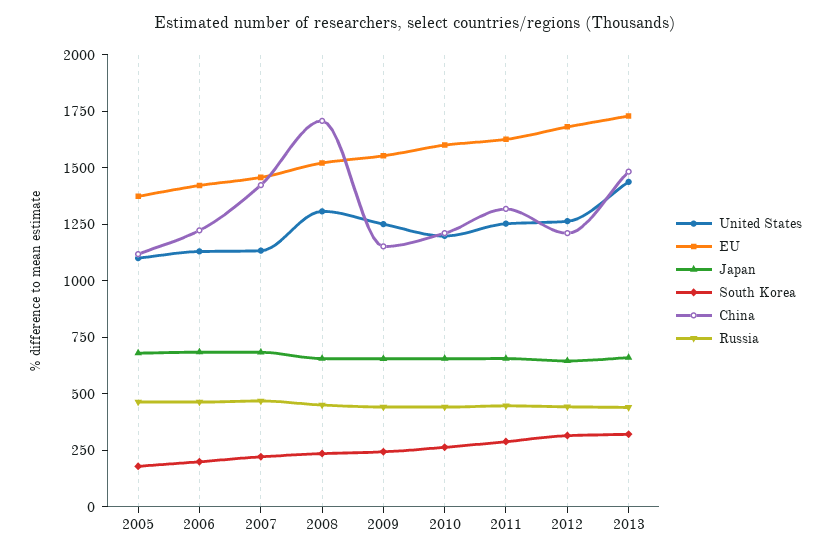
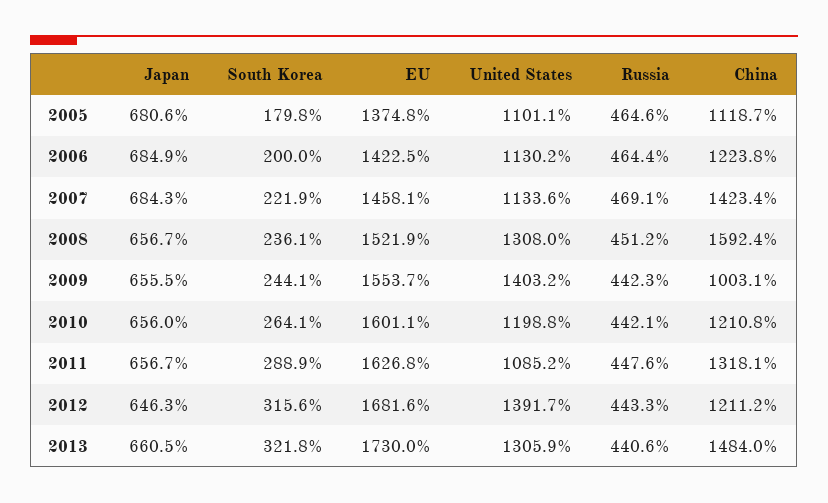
China, 2008: 1700 -> 1592.4
United States, 2009: 1250 -> 1403.2
China, 2009: 1150 -> 1003.1
United States, 2011: 1250 -> 1085.2
United States, 2012: 1250 -> 1391.7
United States, 2013: 1450 -> 1305.9

